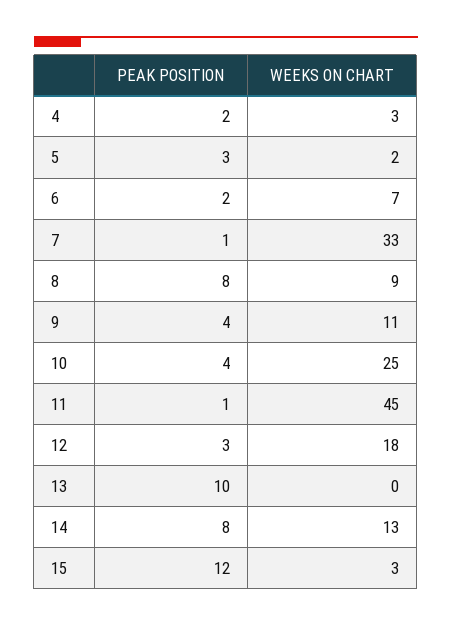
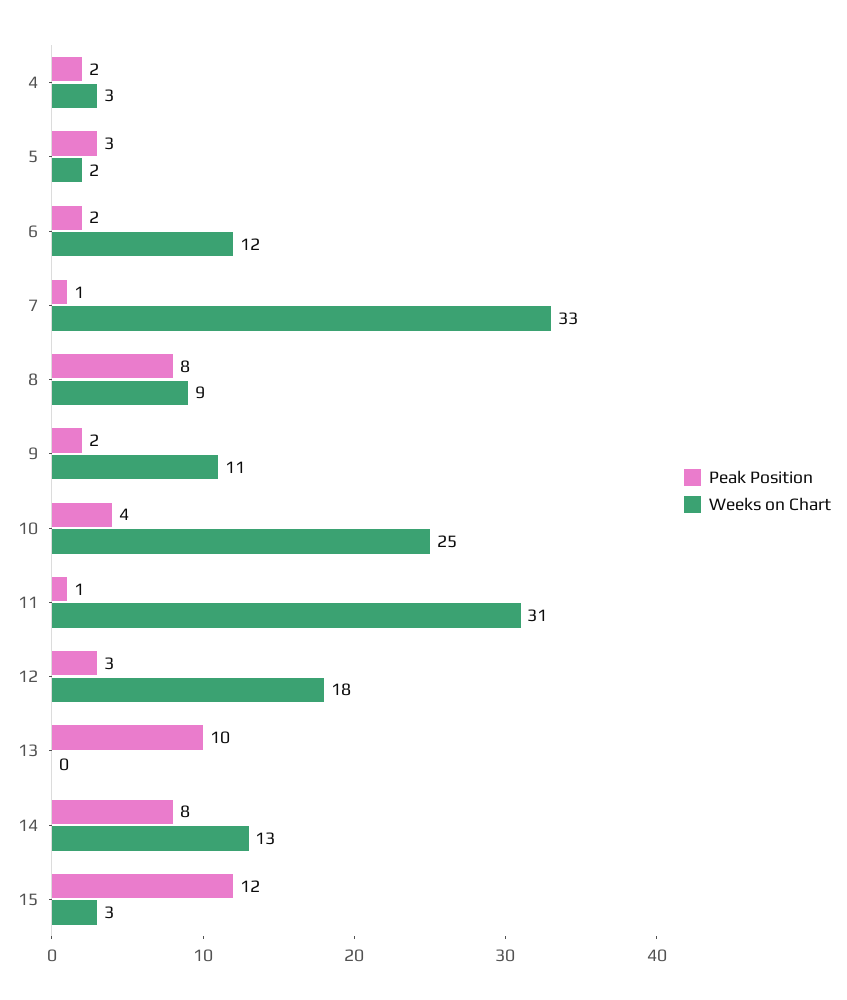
WEEKS ON CHART, 6: 7 -> 12
PEAK POSITION, 9: 4 -> 2
WEEKS ON CHART, 11: 45 -> 31

